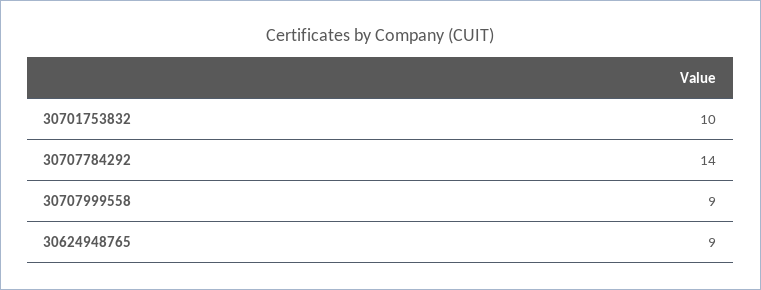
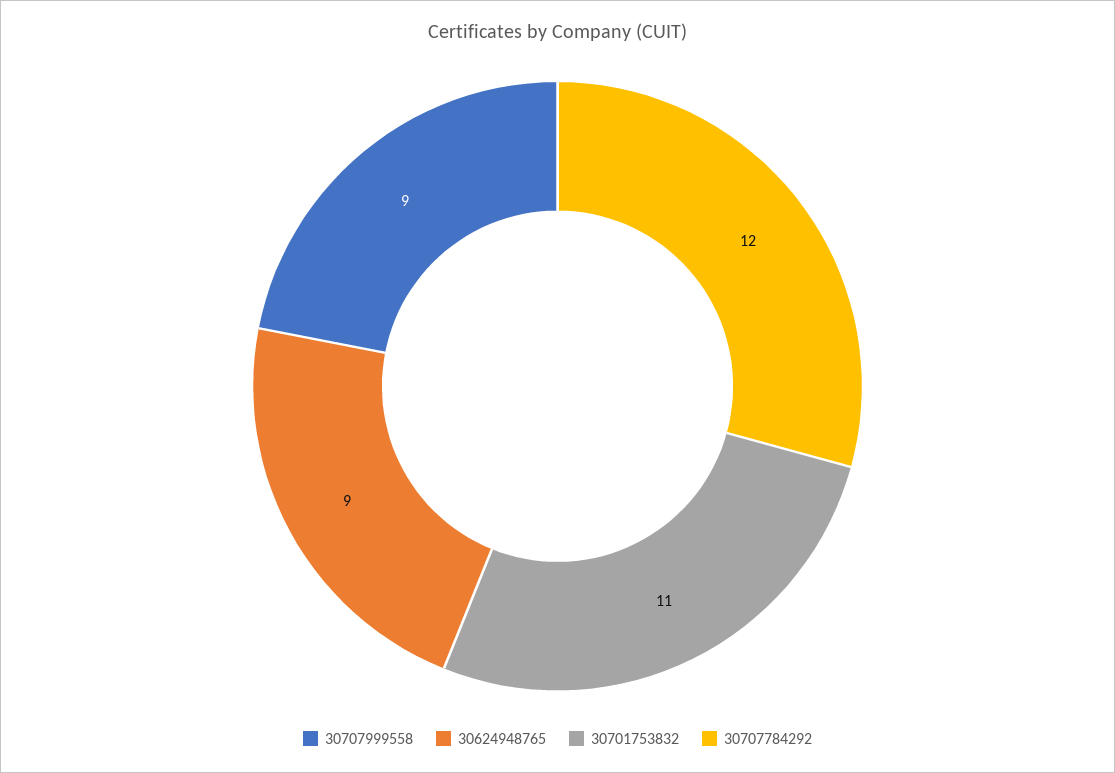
30701753832: 10 -> 11
30707784292: 14 -> 12

